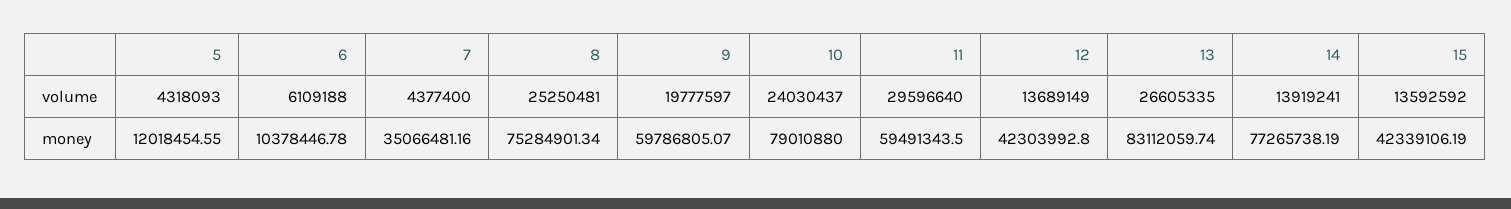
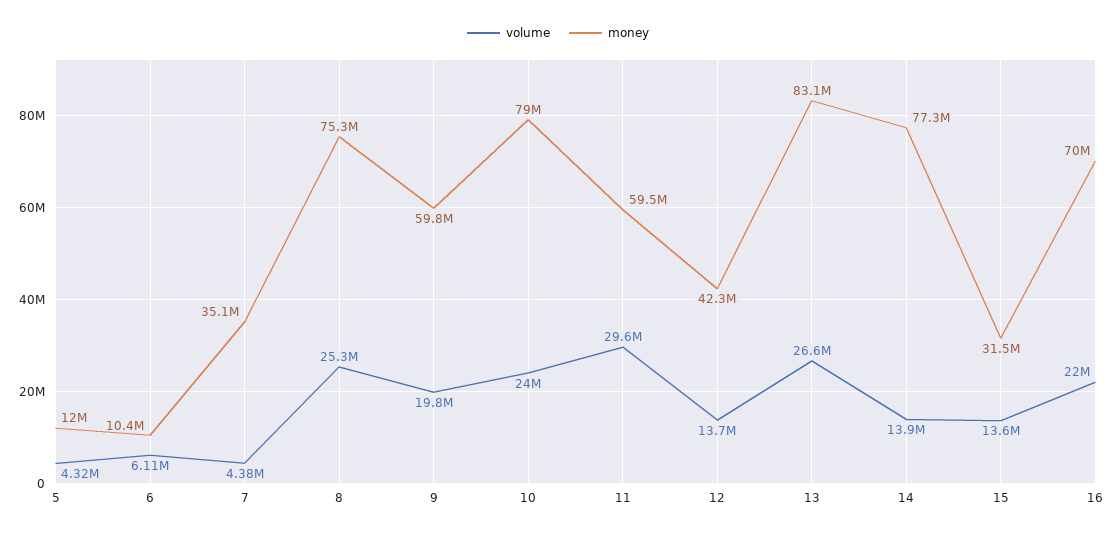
money, 15: 42339106.19 -> 31500000
volume, 16: none -> 22000000
money, 16: none -> 70000000

